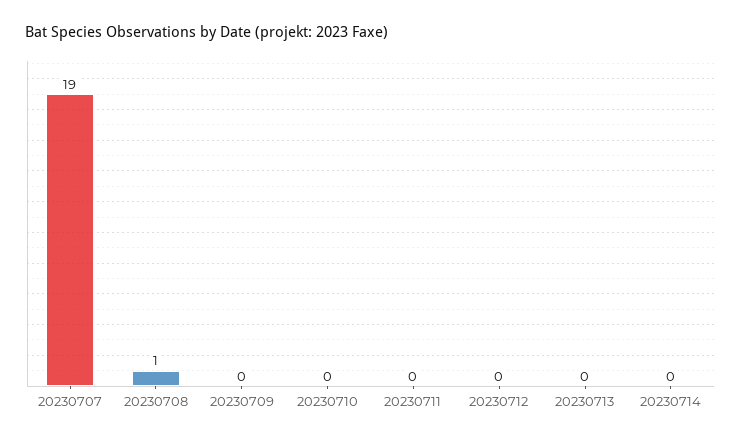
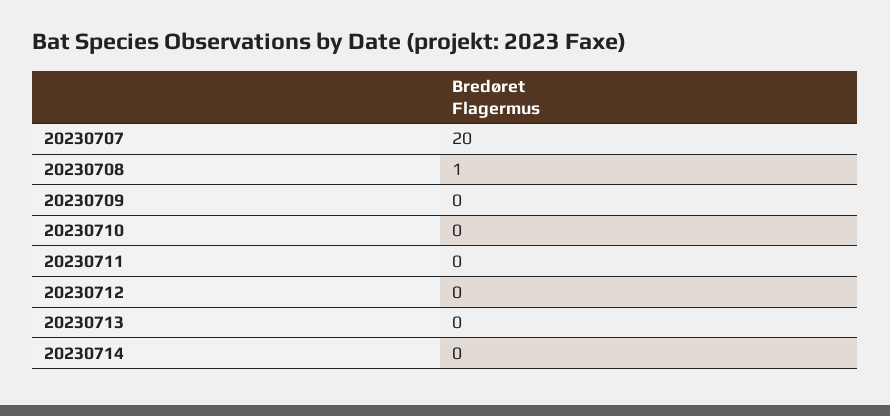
20230707: 19 -> 20

